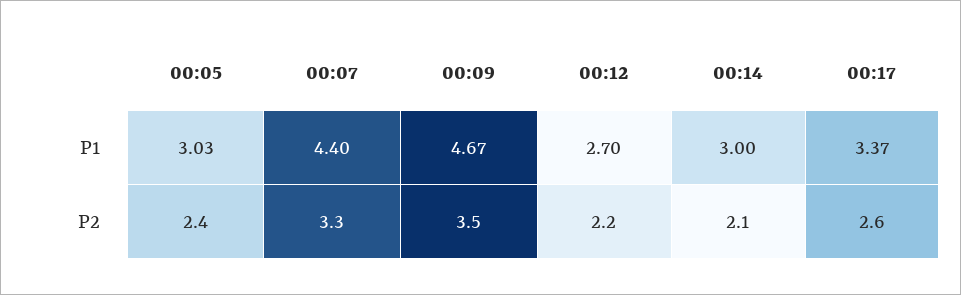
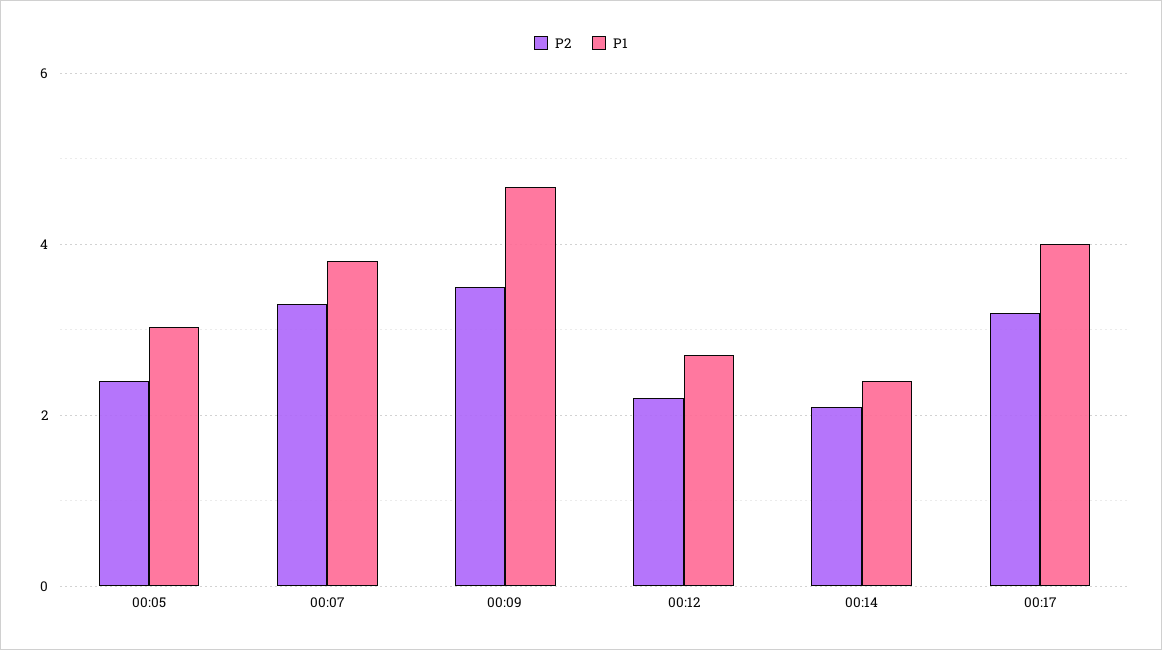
P1, 00:07: 4.4 -> 3.8
P1, 00:14: 3 -> 2.4
P1, 00:17: 3.37 -> 4
P2, 00:17: 2.6 -> 3.2

